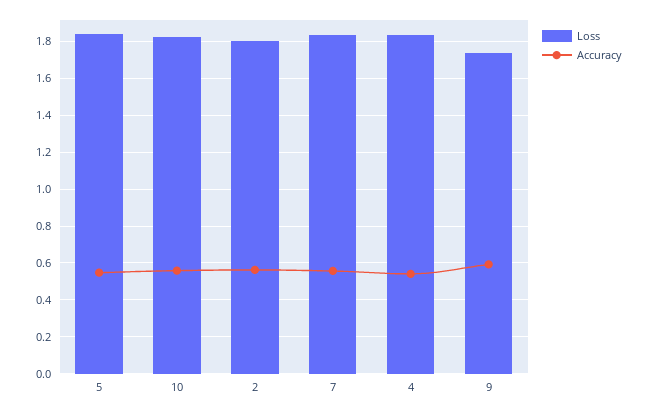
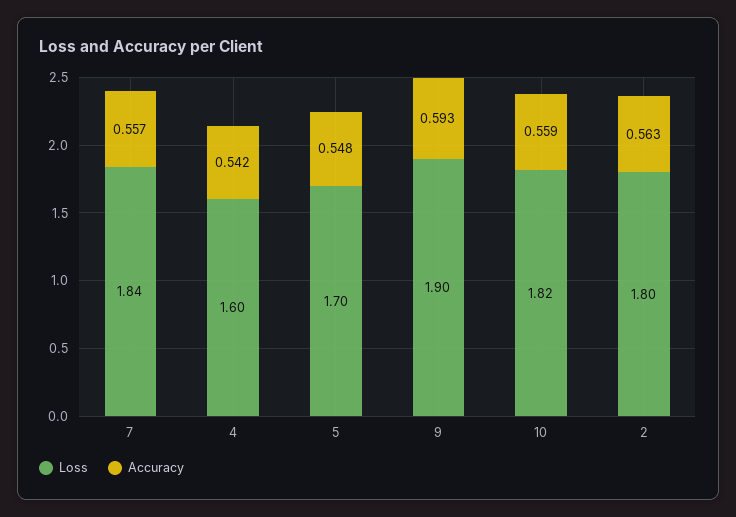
Loss, 5: 1.85 -> 1.7
Loss, 4: 1.85 -> 1.6
Loss, 9: 1.75 -> 1.9

